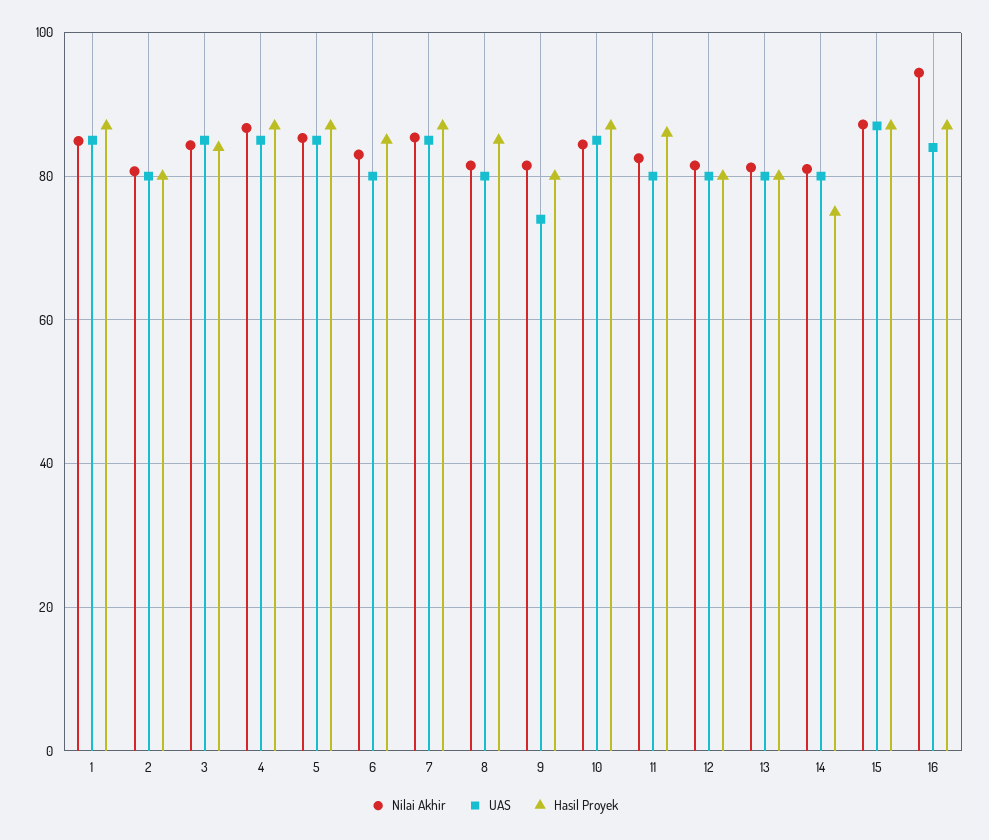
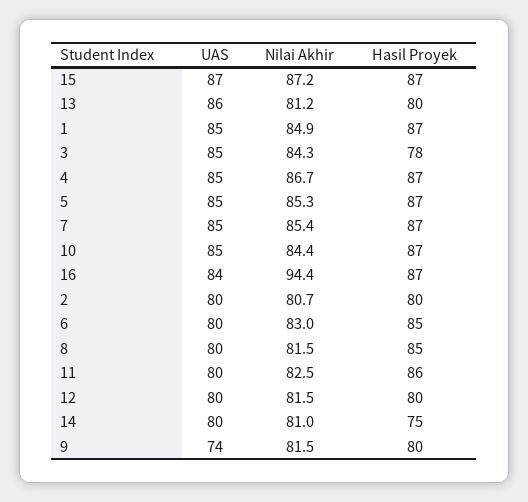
Hasil Proyek, 3: 84 -> 78
UAS, 13: 80 -> 86

